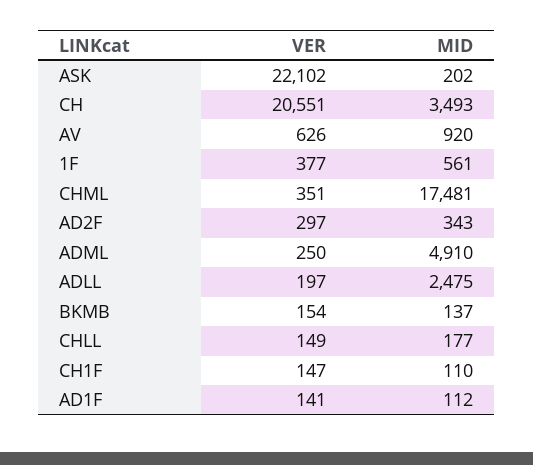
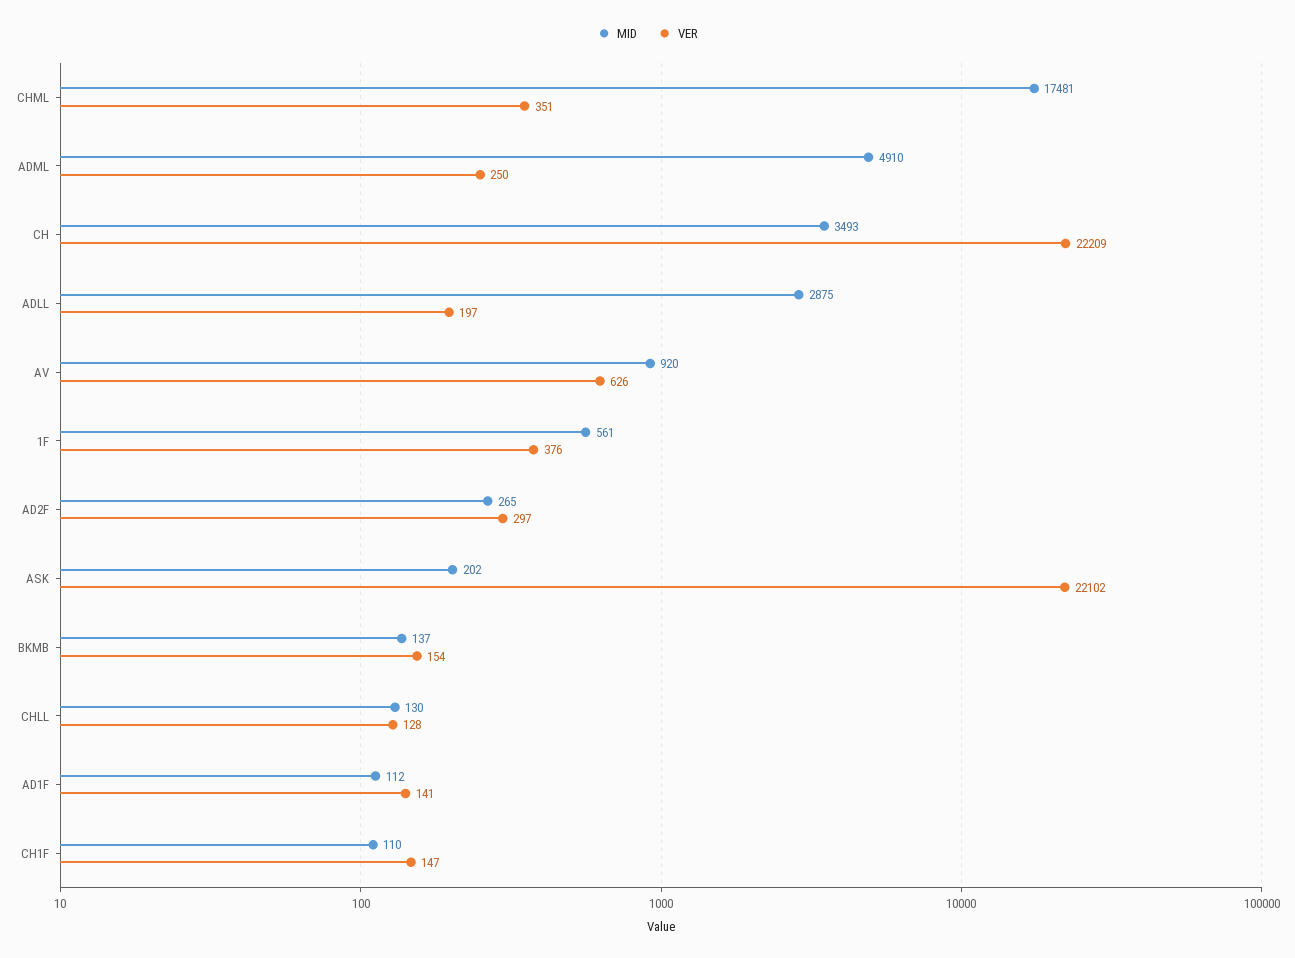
VER, CH: 20551 -> 22209
VER, 1F: 377 -> 376
MID, AD2F: 343 -> 265
MID, ADLL: 2475 -> 2875
VER, CHLL: 149 -> 128
MID, CHLL: 177 -> 130

